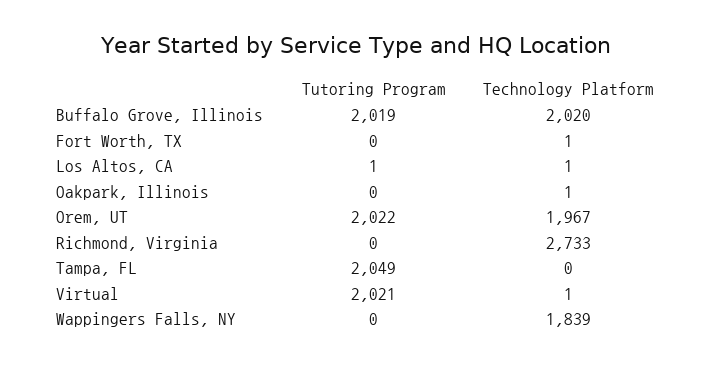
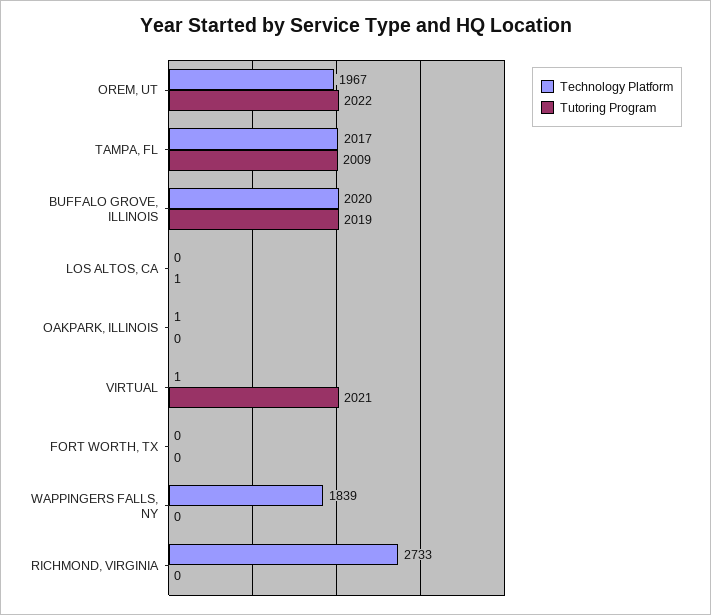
Technology Platform, Fort Worth, TX: 1 -> 0
Technology Platform, Los Altos, CA: 1 -> 0
Tutoring Program, Tampa, FL: 2049 -> 2009
Technology Platform, Tampa, FL: 0 -> 2017

